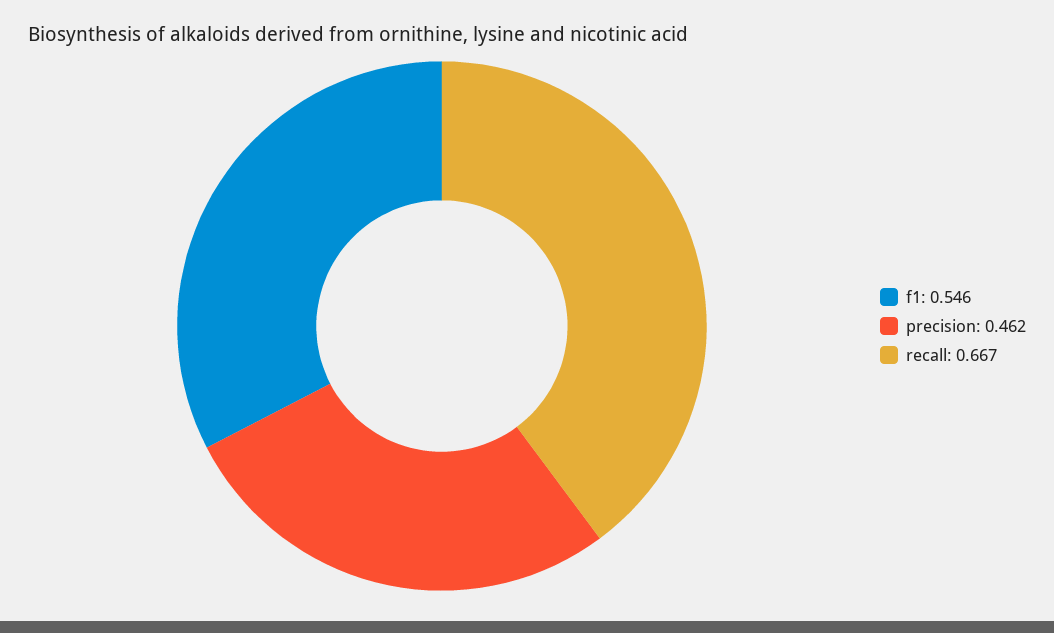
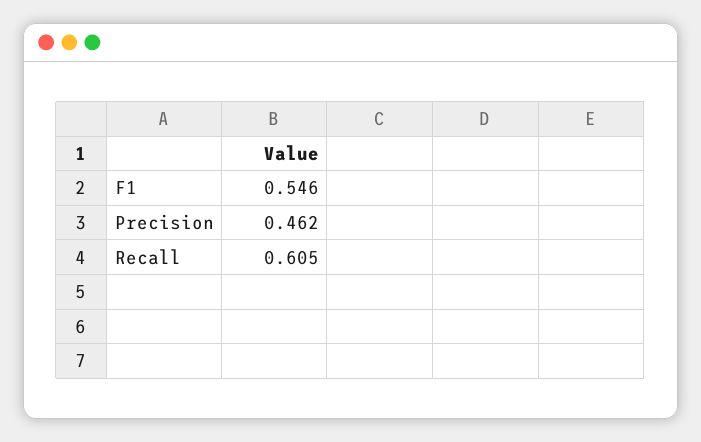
recall: 0.667 -> 0.605

